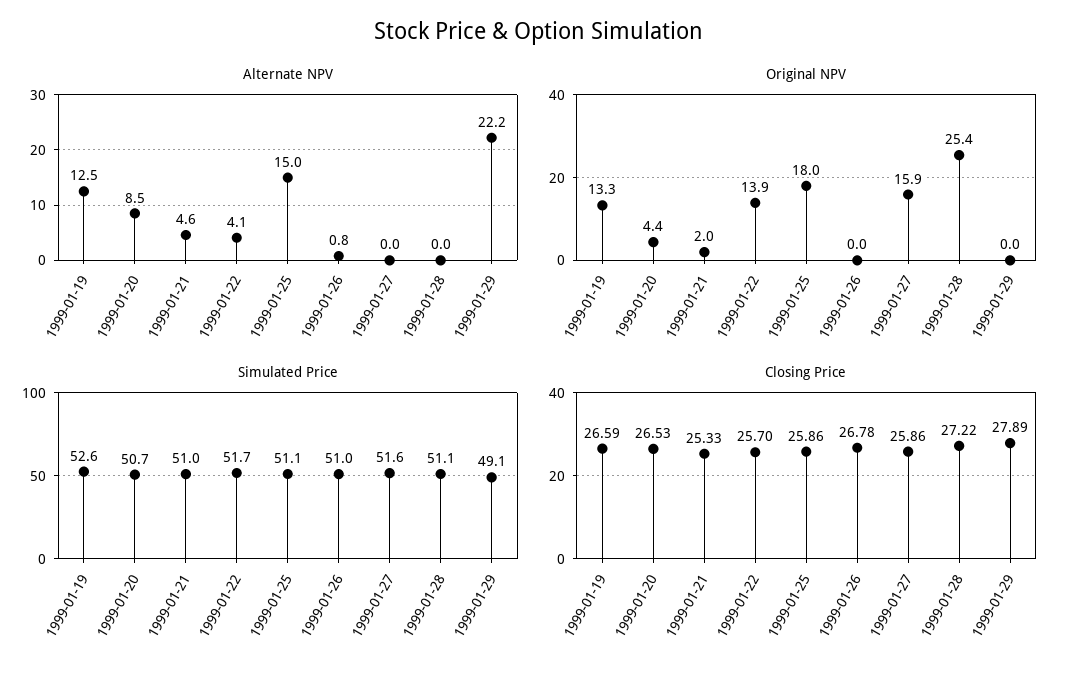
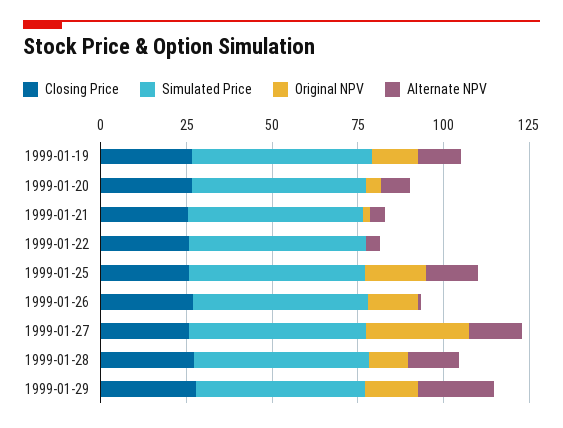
Alternate NPV, 1999-01-27: 0 -> 15
Alternate NPV, 1999-01-28: 0 -> 15
Original NPV, 1999-01-22: 13.9 -> 0
Original NPV, 1999-01-26: 0 -> 15
Original NPV, 1999-01-27: 15.9 -> 30
Original NPV, 1999-01-28: 25.4 -> 10
Original NPV, 1999-01-29: 0 -> 15

